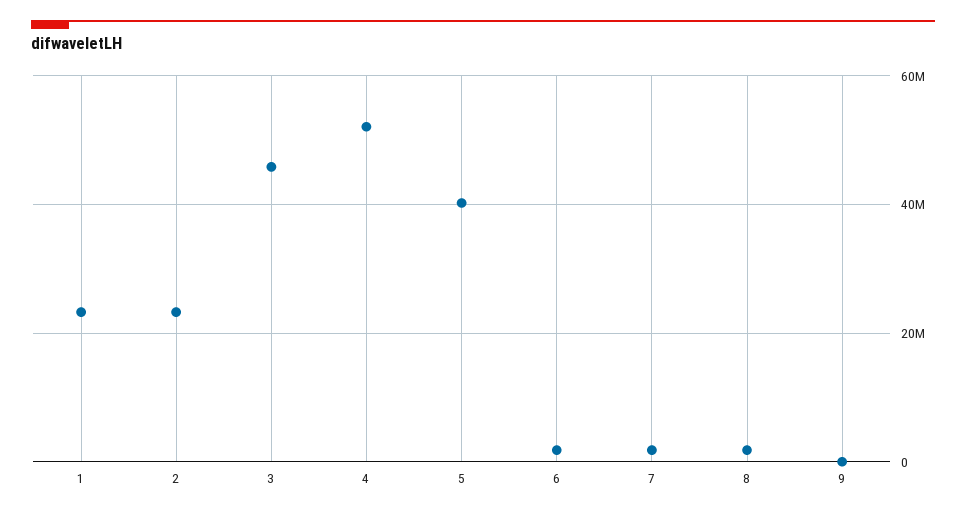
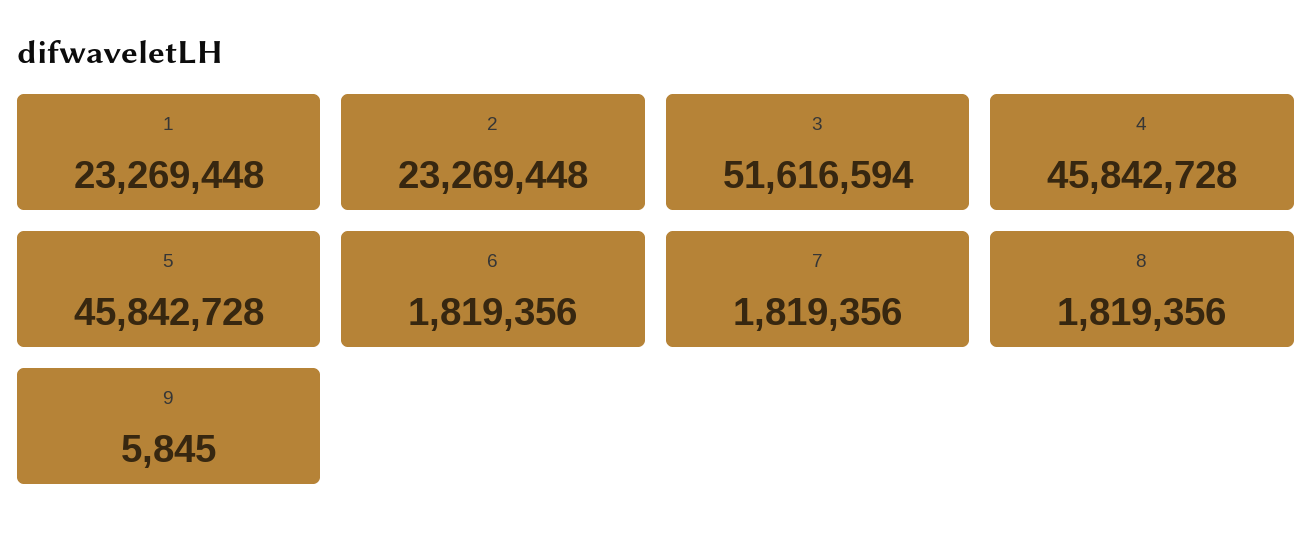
3: 46000000 -> 51616594
4: 52000000 -> 45842728
5: 40000000 -> 45842728

